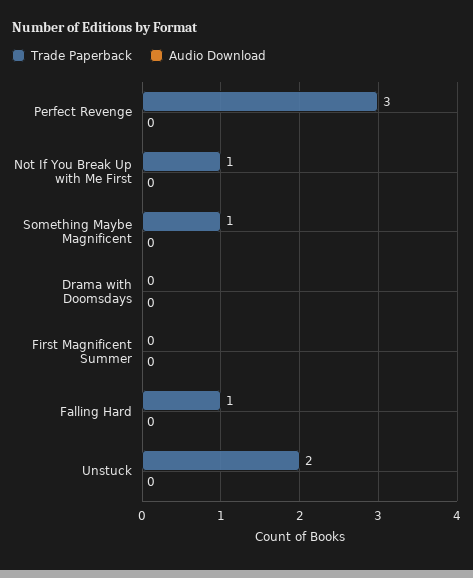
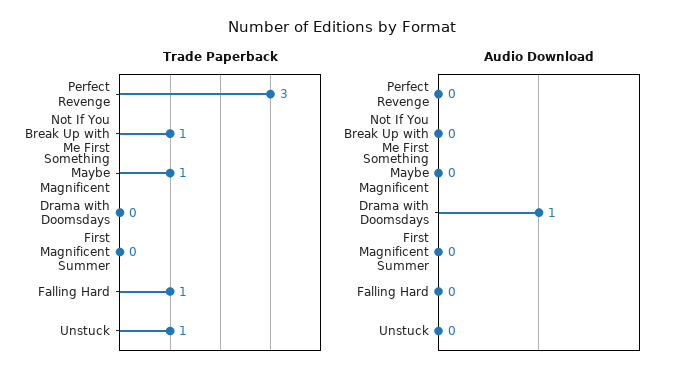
Audio Download, Drama with Doomsdays: 0 -> 1
Trade Paperback, Unstuck: 2 -> 1

